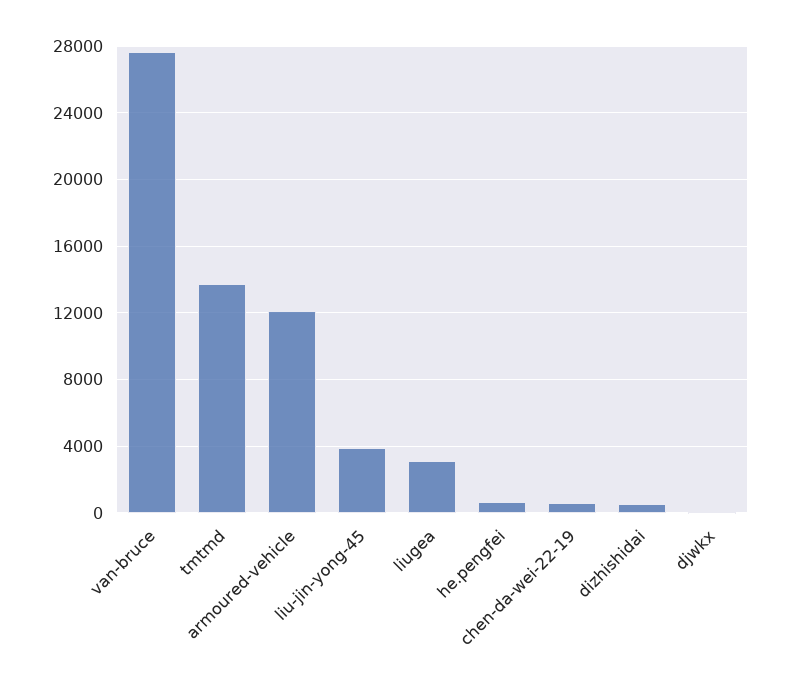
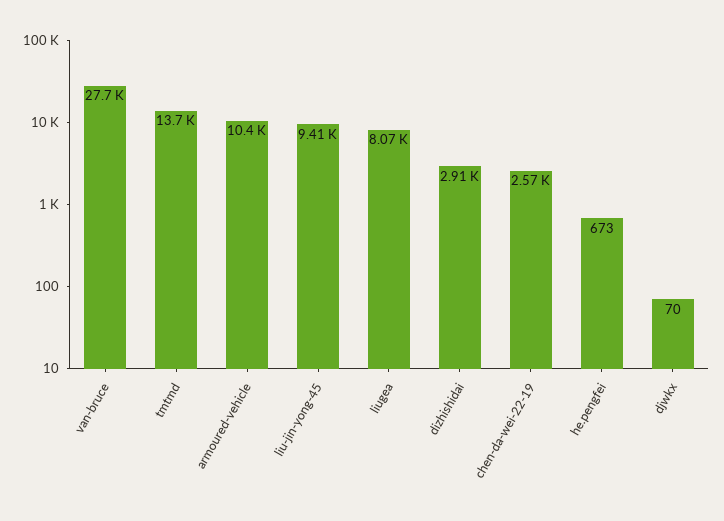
armoured-vehicle: 12000 -> 10400
liu-jin-yong-45: 4000 -> 9410
liugea: 3000 -> 8070
chen-da-wei-22-19: 500 -> 2570
dizhishidai: 500 -> 2910

